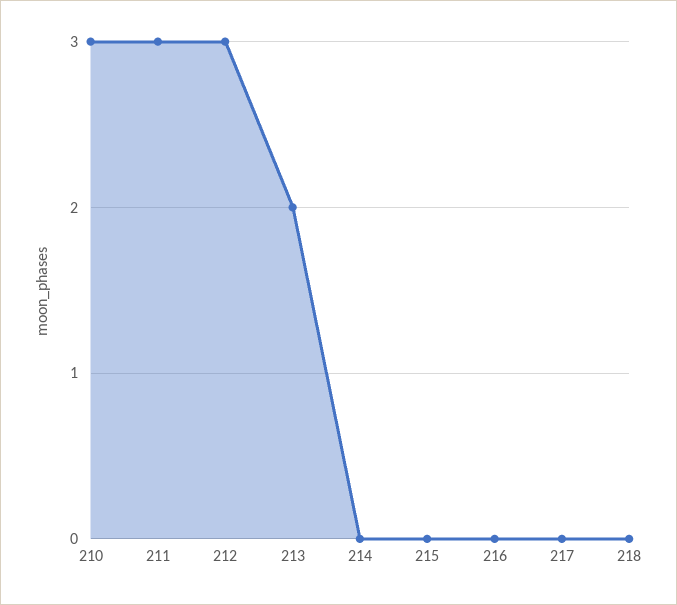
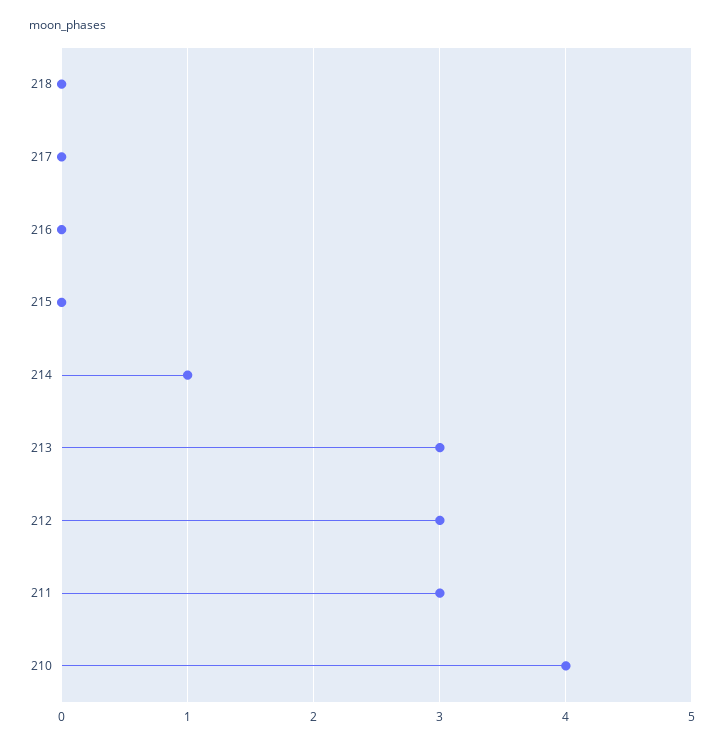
210: 3 -> 4
213: 2 -> 3
214: 0 -> 1

